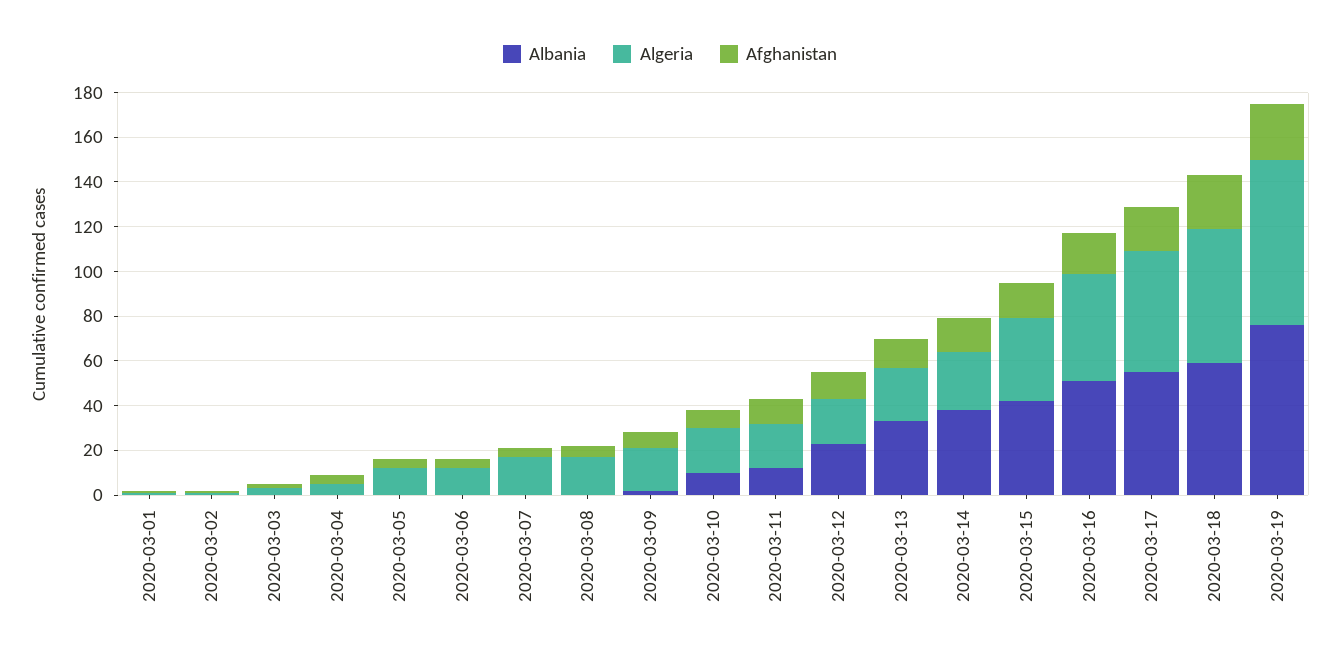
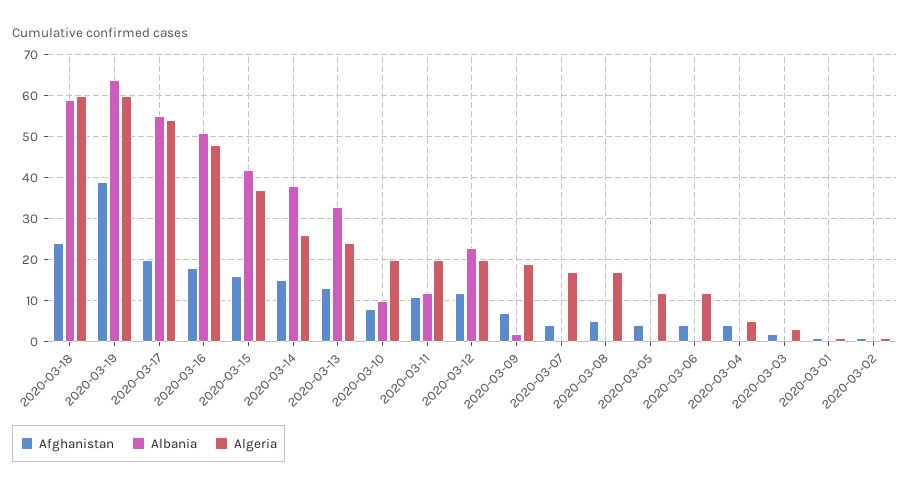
Albania, 2020-03-19: 75 -> 65
Algeria, 2020-03-19: 75 -> 60
Afghanistan, 2020-03-19: 25 -> 40

